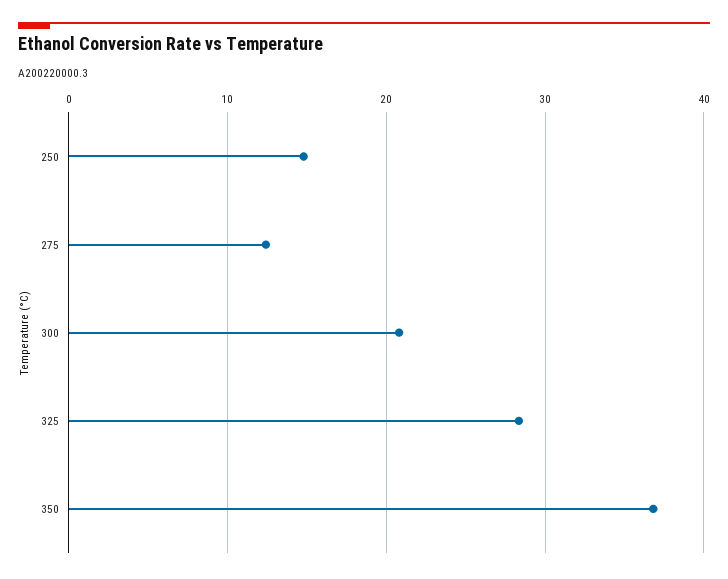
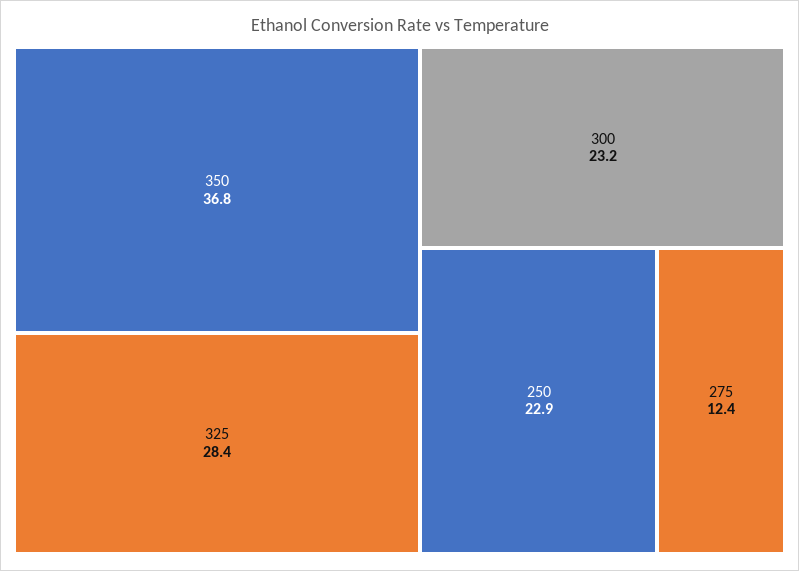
250: 15 -> 22.9
300: 21 -> 23.2

